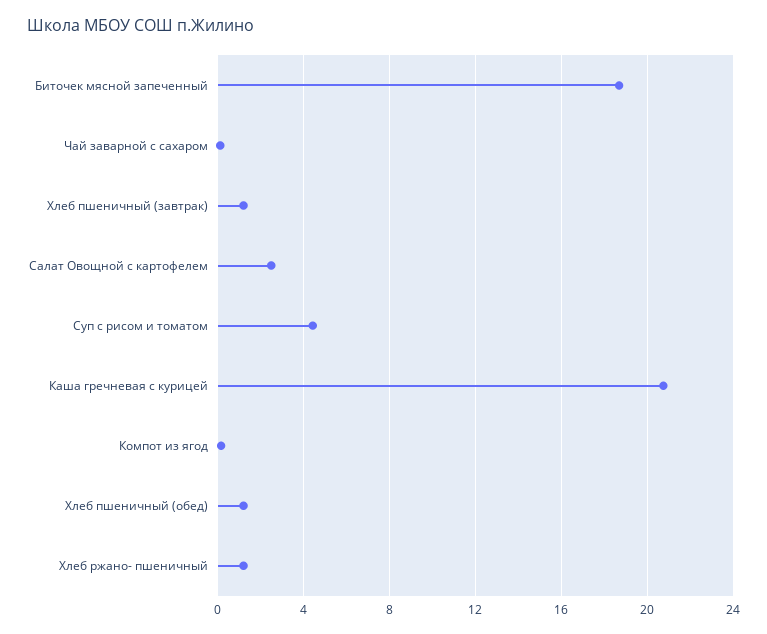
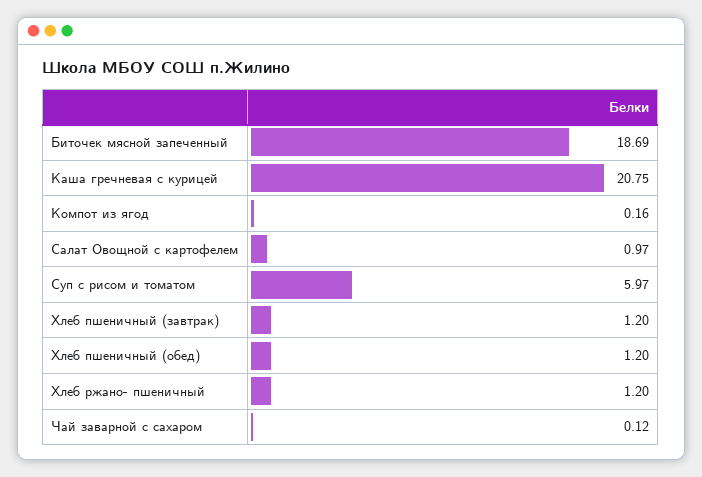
Салат Овощной с картофелем: 2.5 -> 0.97
Суп с рисом и томатом: 4.5 -> 5.97

